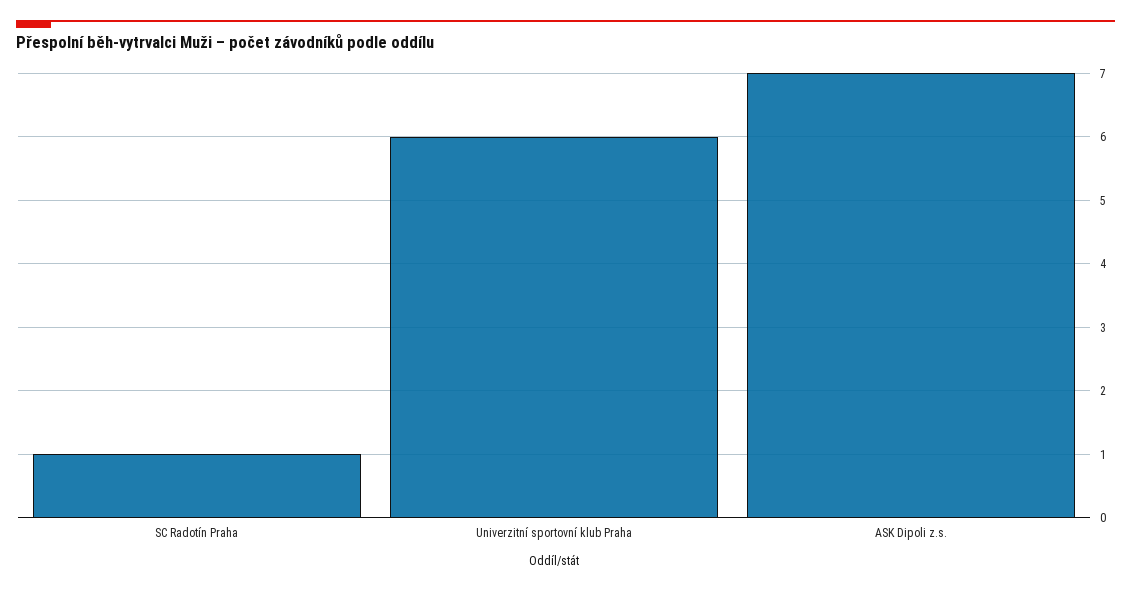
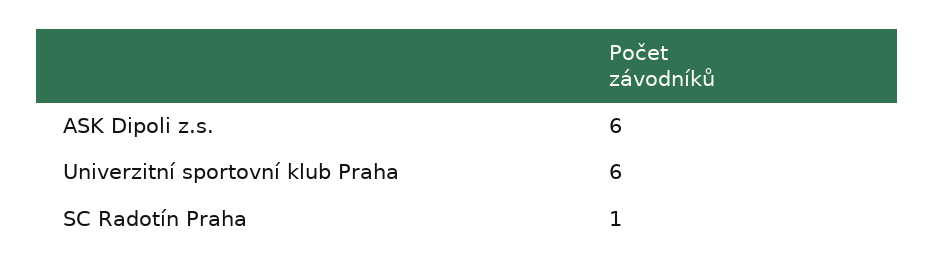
ASK Dipoli z.s.: 7 -> 6

